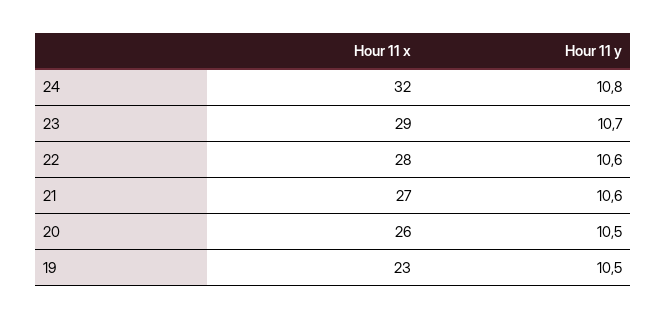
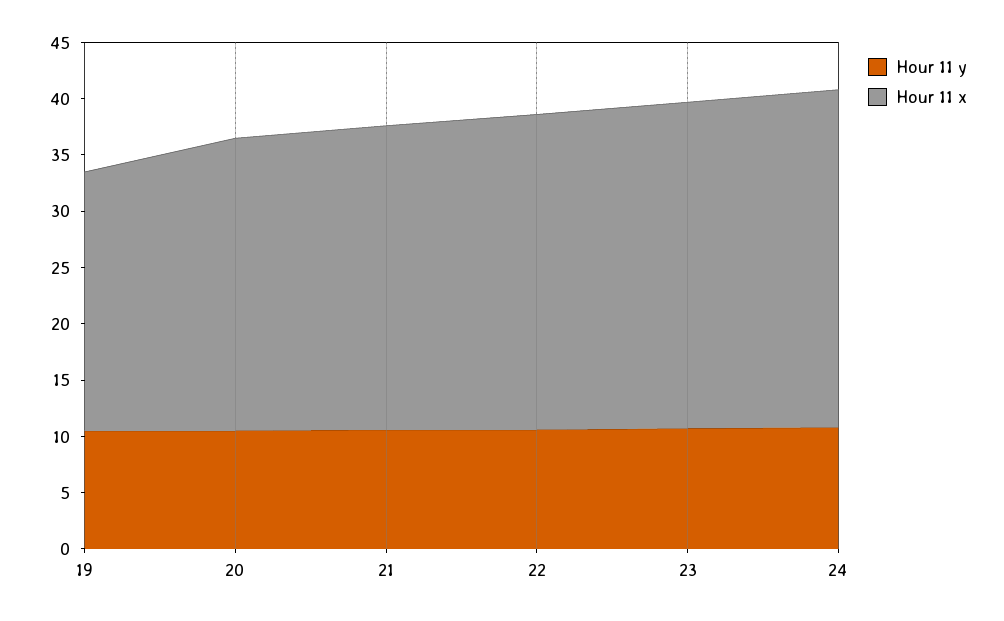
Hour 11 x, 24: 32 -> 30

